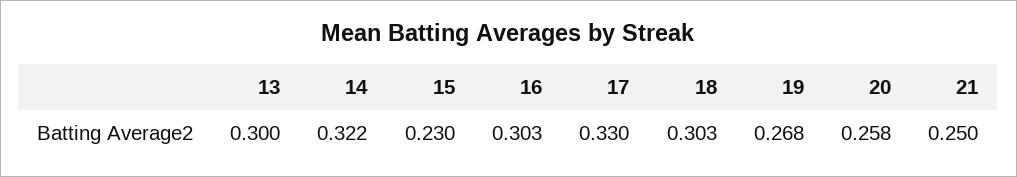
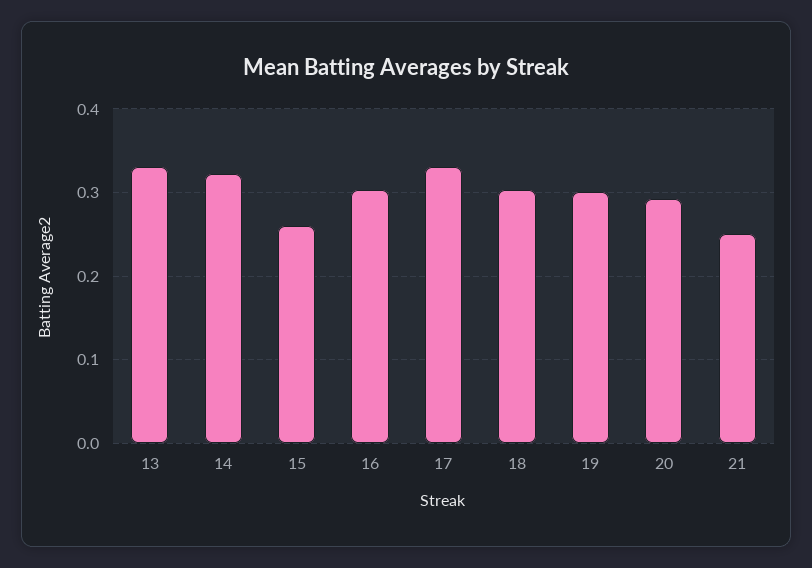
13: 0.3 -> 0.33
15: 0.23 -> 0.26
19: 0.268 -> 0.3
20: 0.258 -> 0.29

